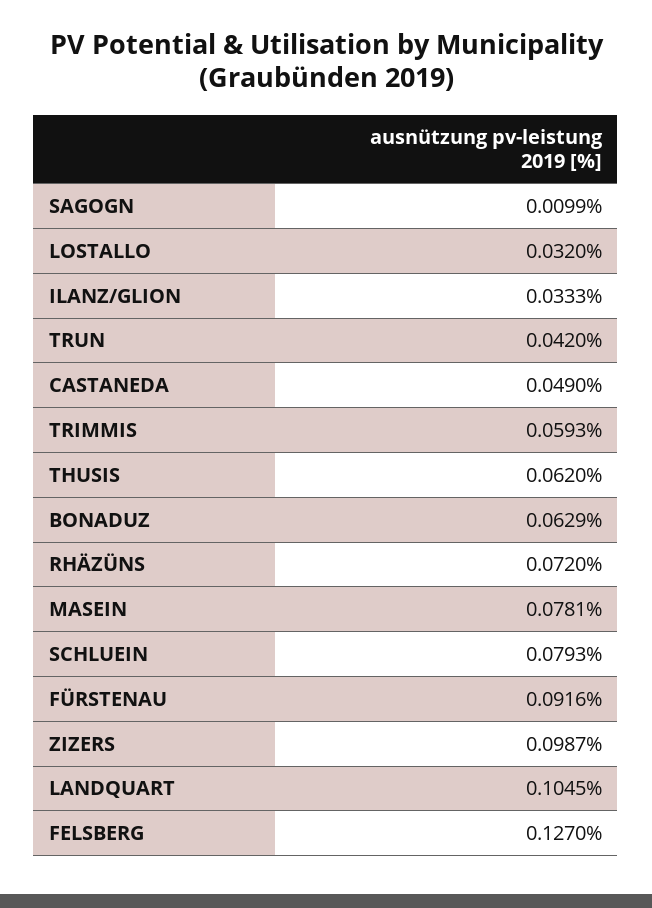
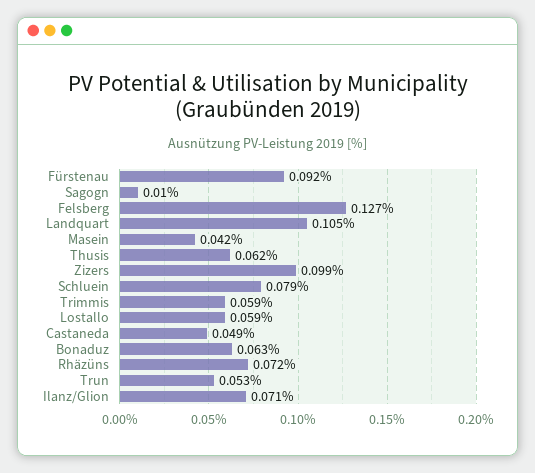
LOSTALLO: 0.032 -> 0.059
ILANZ/GLION: 0.0333 -> 0.071
TRUN: 0.042 -> 0.053
MASEIN: 0.0781 -> 0.042

